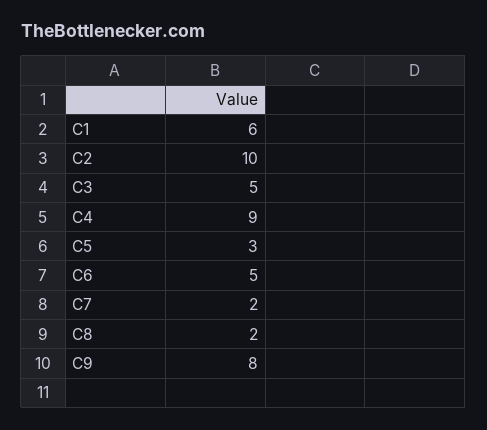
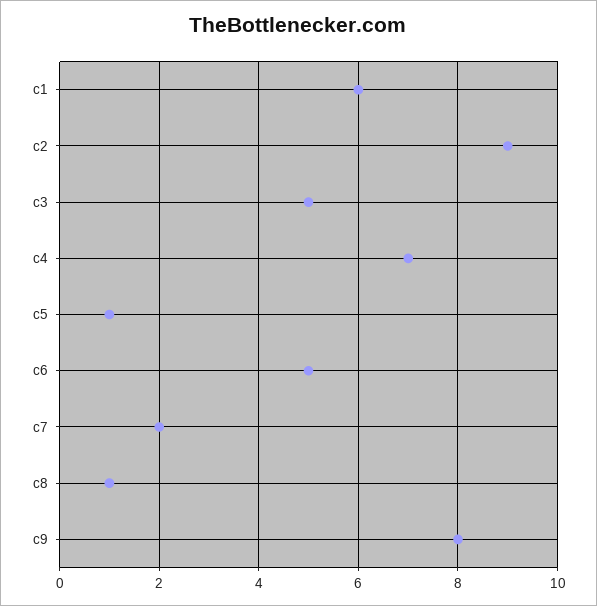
C2: 10 -> 9
C4: 9 -> 7
C5: 3 -> 1
C8: 2 -> 1

